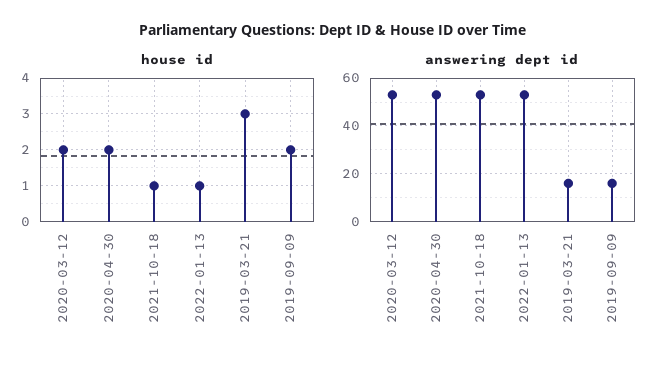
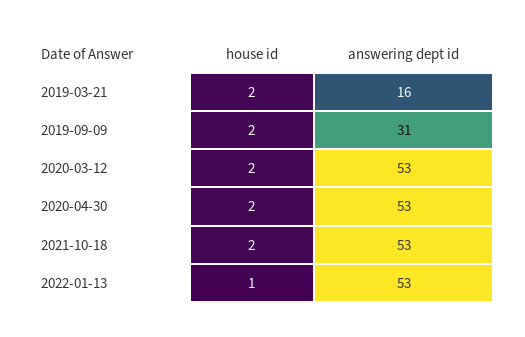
house id, 2021-10-18: 1 -> 2
house id, 2019-03-21: 3 -> 2
answering dept id, 2019-09-09: 15 -> 31

